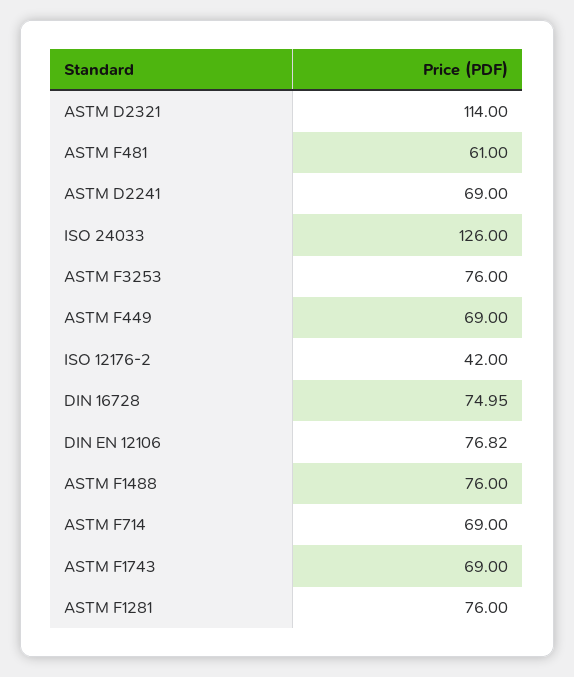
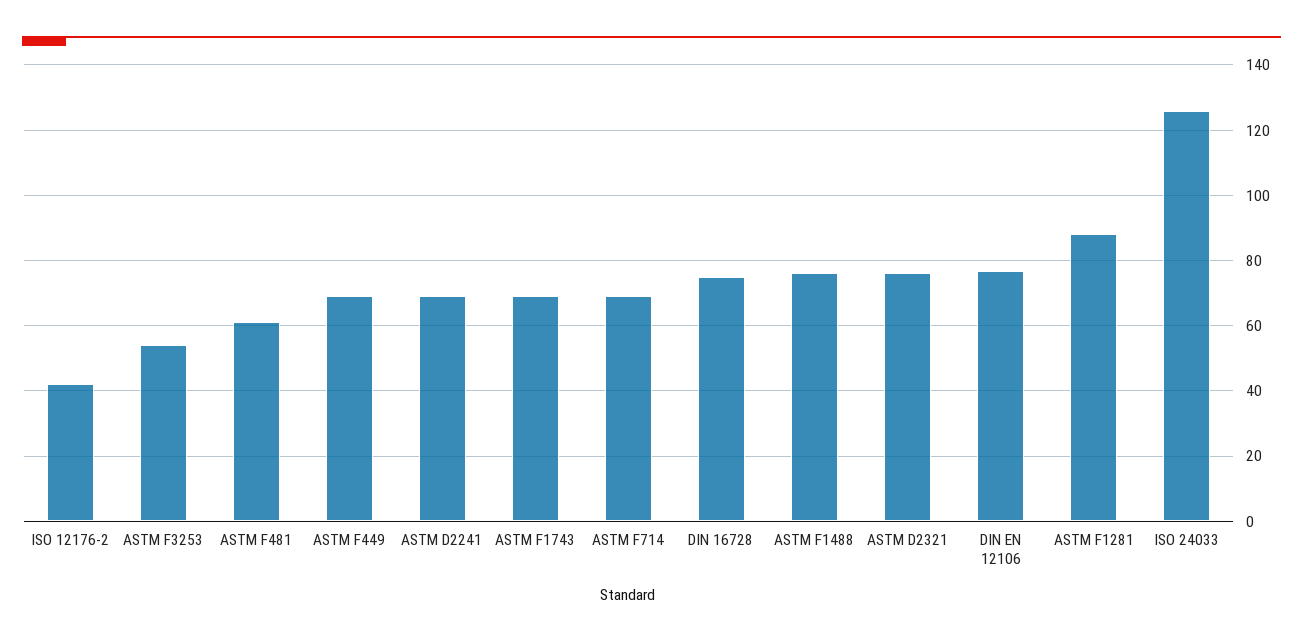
ASTM D2321: 114 -> 76
ASTM F3253: 76 -> 54
ASTM F1281: 76 -> 88

